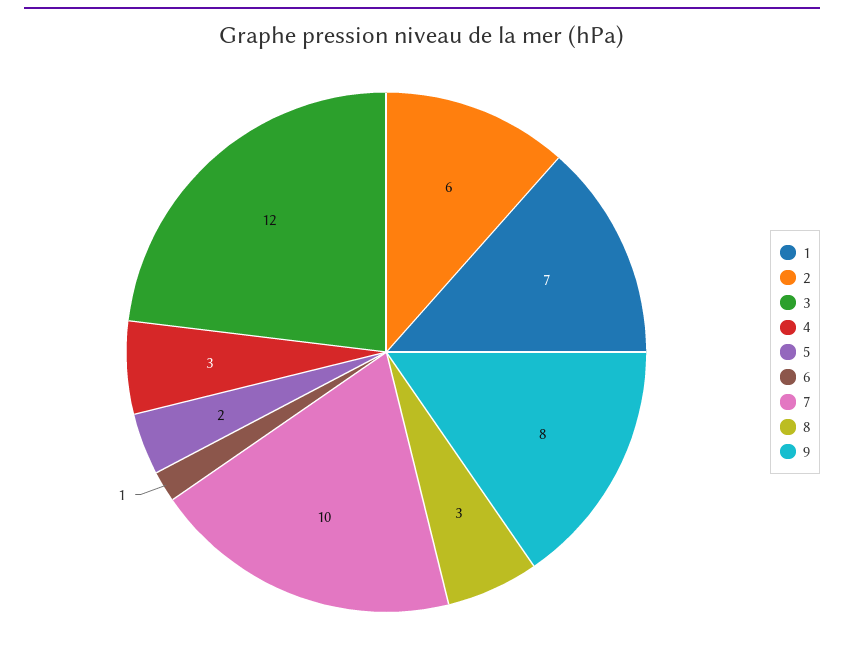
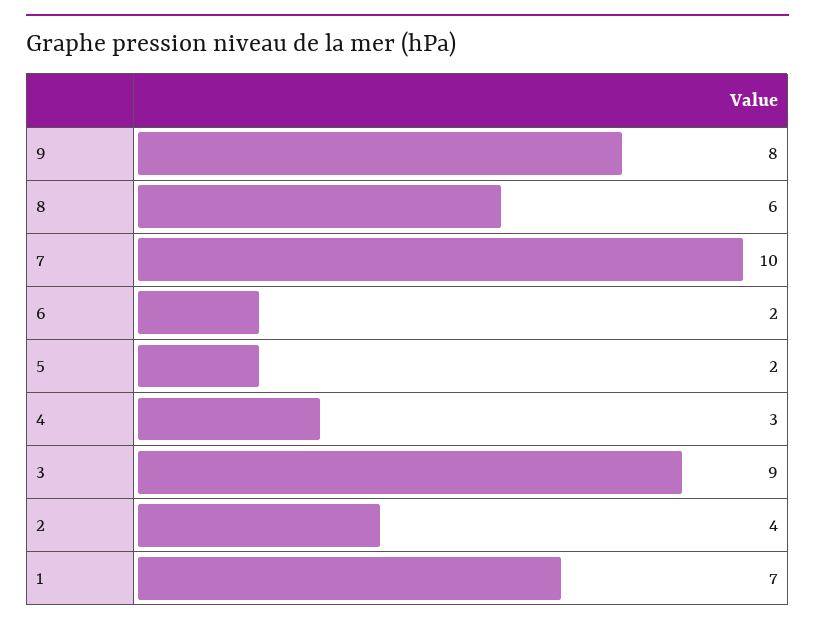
2: 6 -> 4
3: 12 -> 9
6: 1 -> 2
8: 3 -> 6

